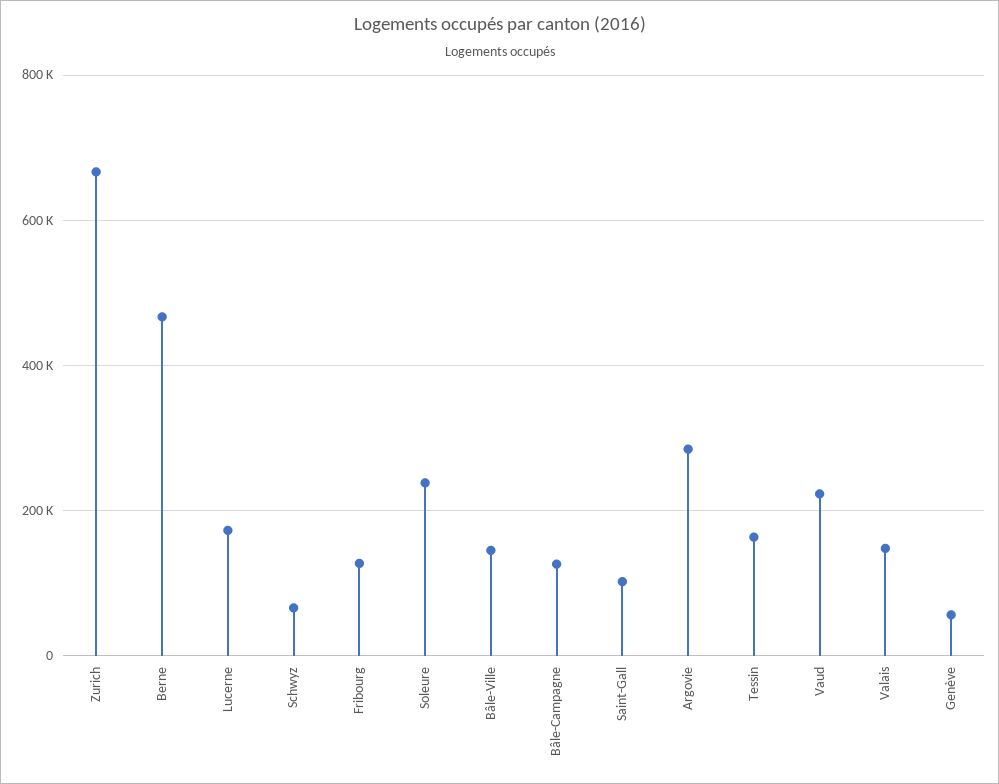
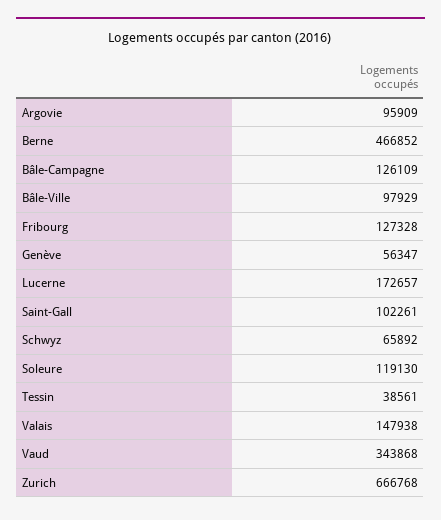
Soleure: 240000 -> 119130
Bâle-Ville: 140000 -> 97929
Argovie: 280000 -> 95909
Tessin: 160000 -> 38561
Vaud: 220000 -> 343868

